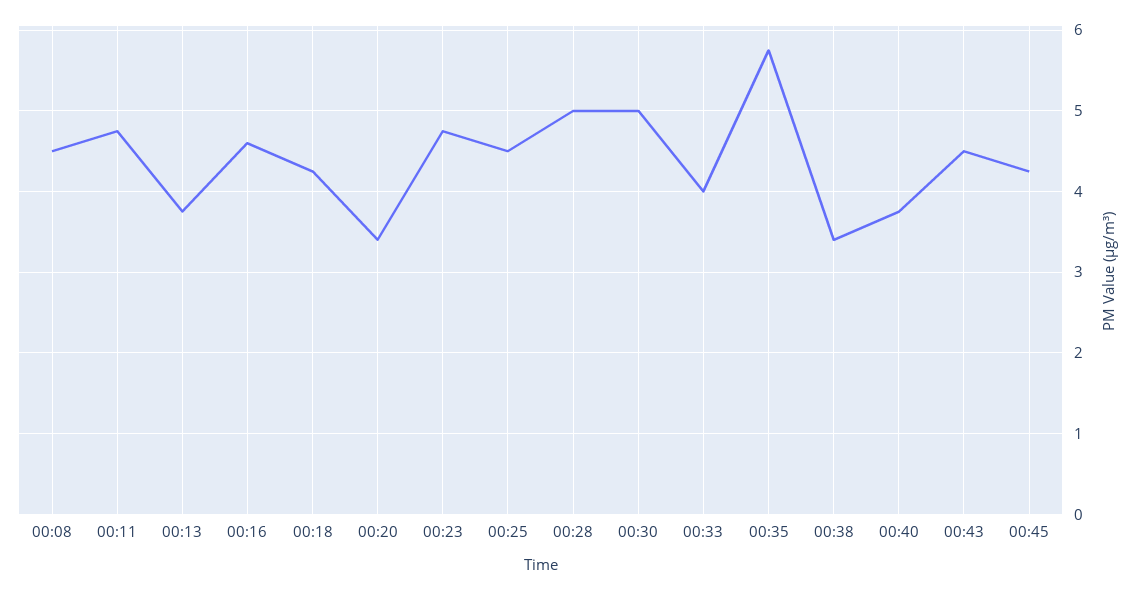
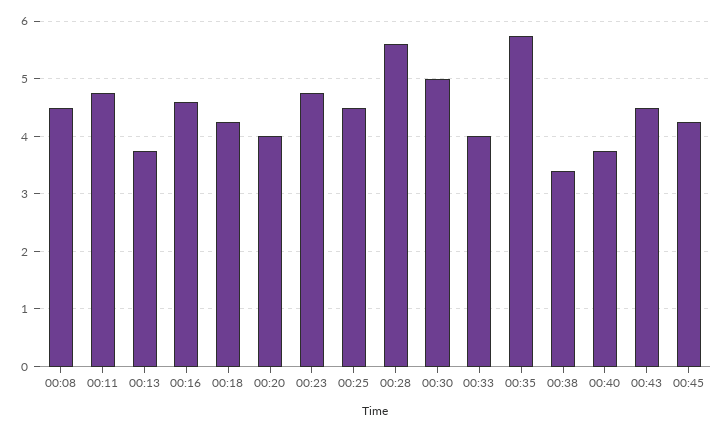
00:20: 3.4 -> 4
00:28: 5 -> 5.6

